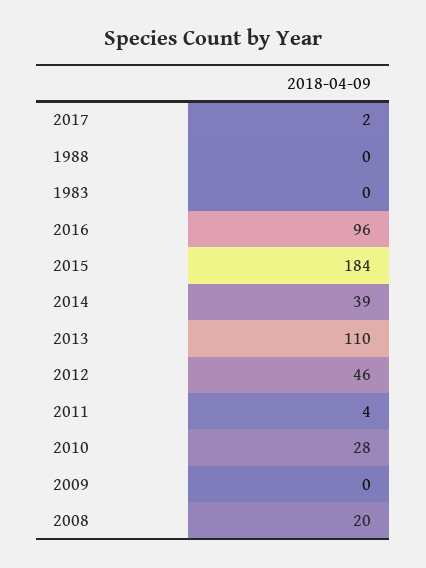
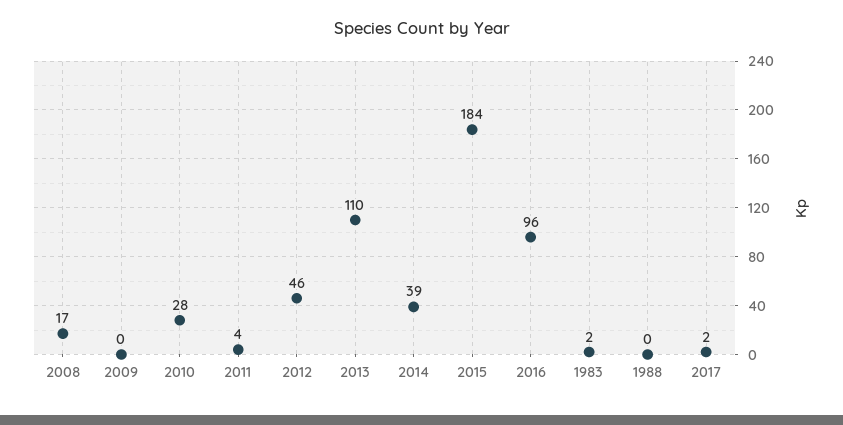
1983: 0 -> 2
2008: 20 -> 17

